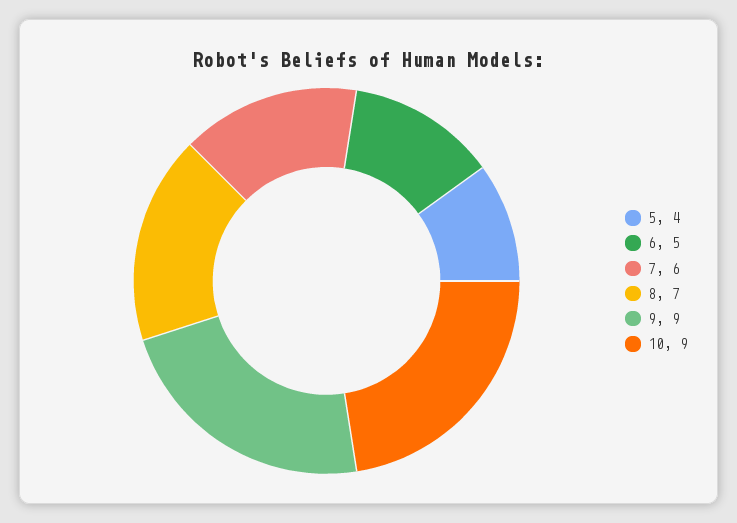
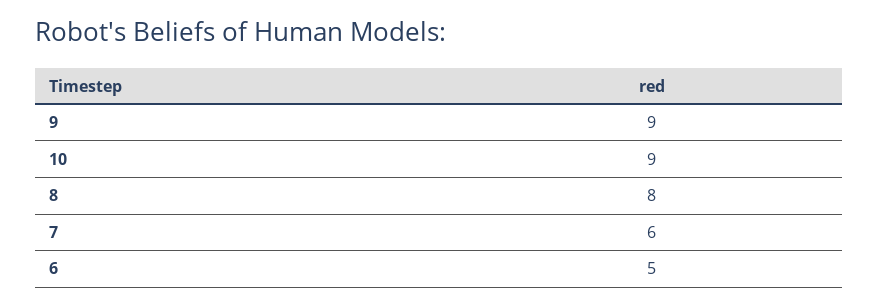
5: 4 -> none
8: 7 -> 8

